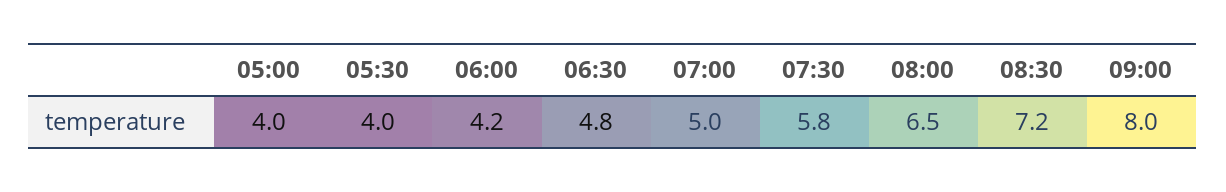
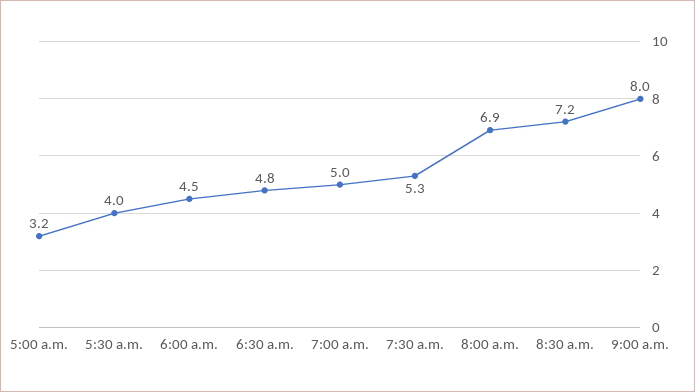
05:00: 4 -> 3.2
06:00: 4.2 -> 4.5
07:30: 5.8 -> 5.3
08:00: 6.5 -> 6.9

